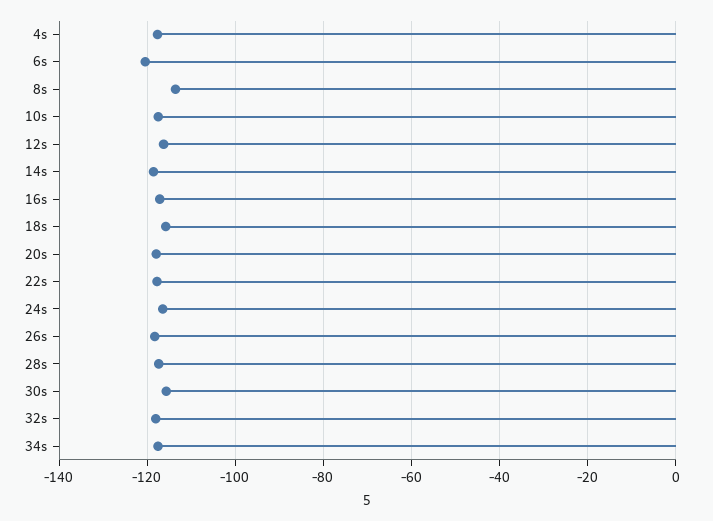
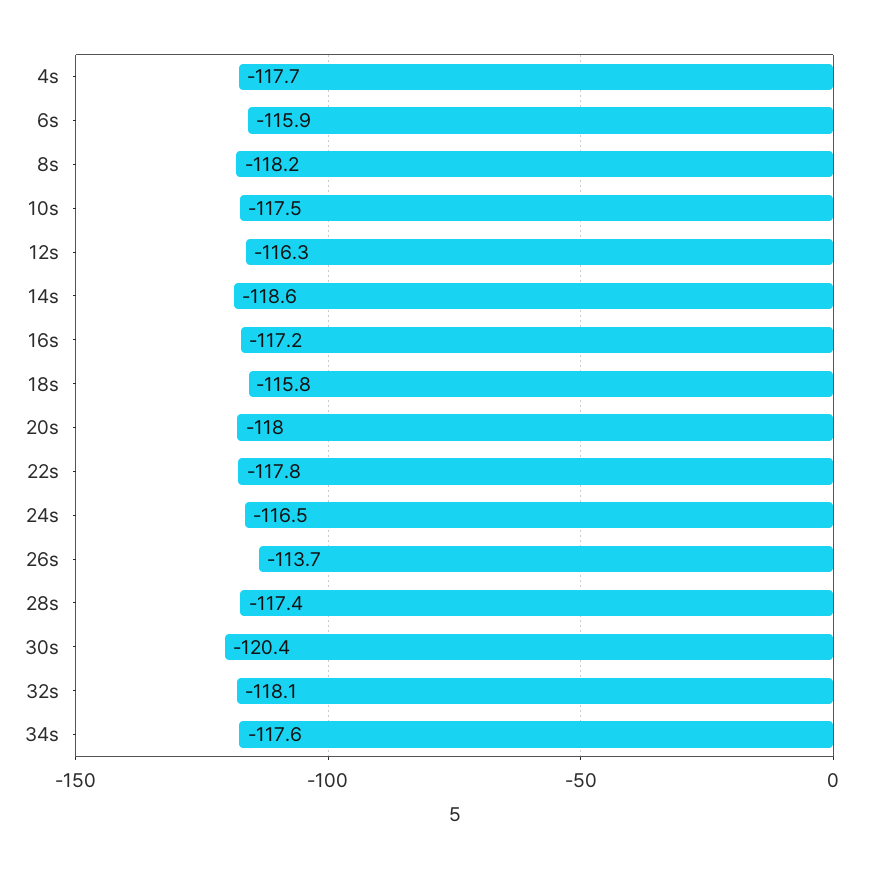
6s: -120 -> -115.9
8s: -114 -> -118.2
26s: -118 -> -113.7
30s: -116 -> -120.4

